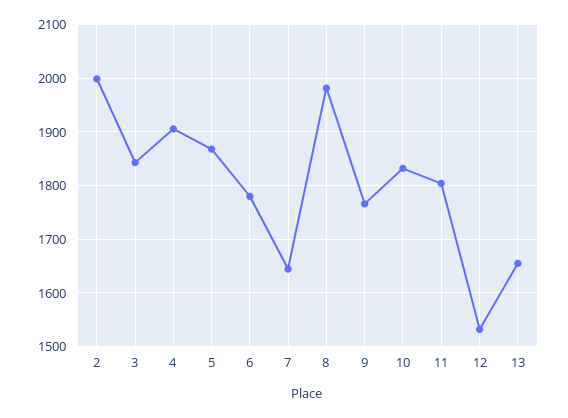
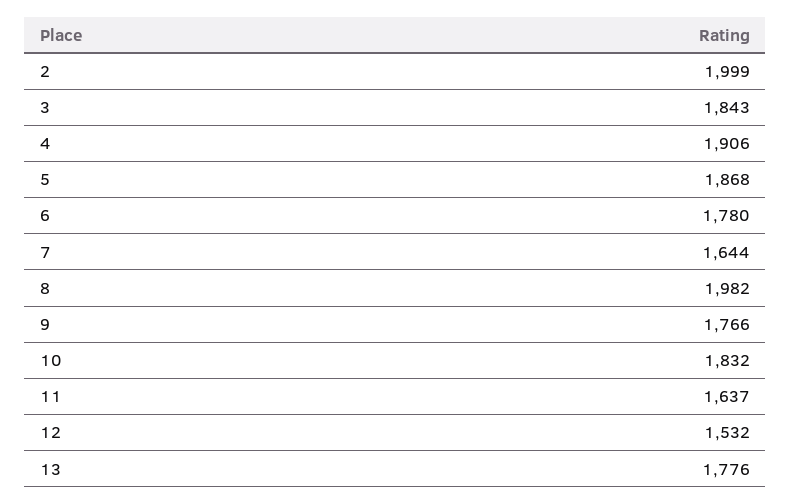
11: 1800 -> 1637
13: 1660 -> 1776

